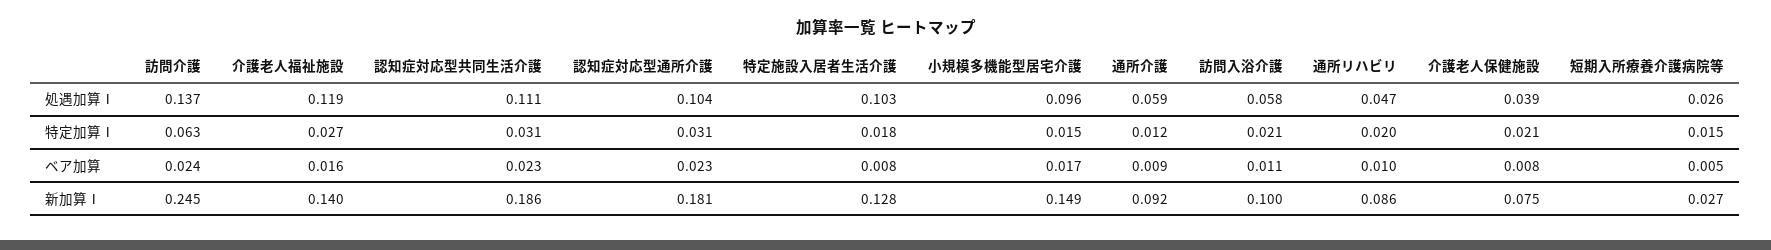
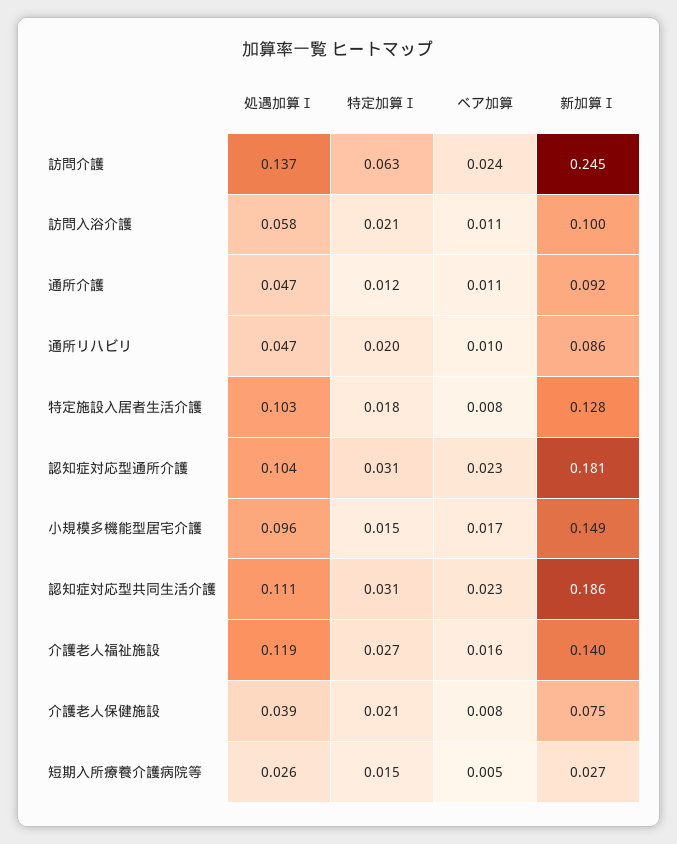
通所介護, 処遇加算Ⅰ: 0.059 -> 0.047
通所介護, ベア加算: 0.009 -> 0.011

